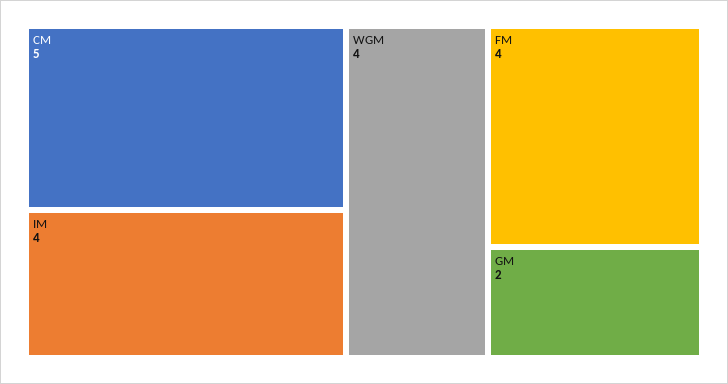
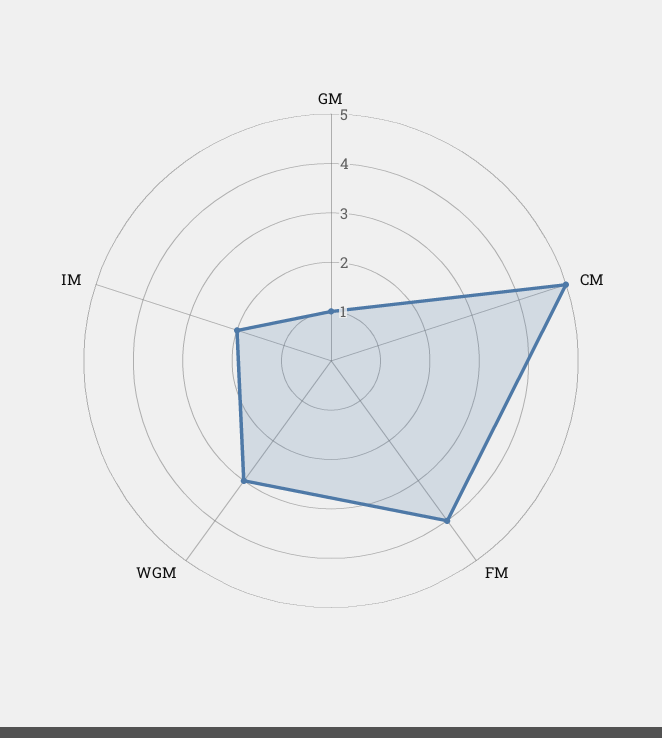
IM: 4 -> 2
WGM: 4 -> 3
GM: 2 -> 1

